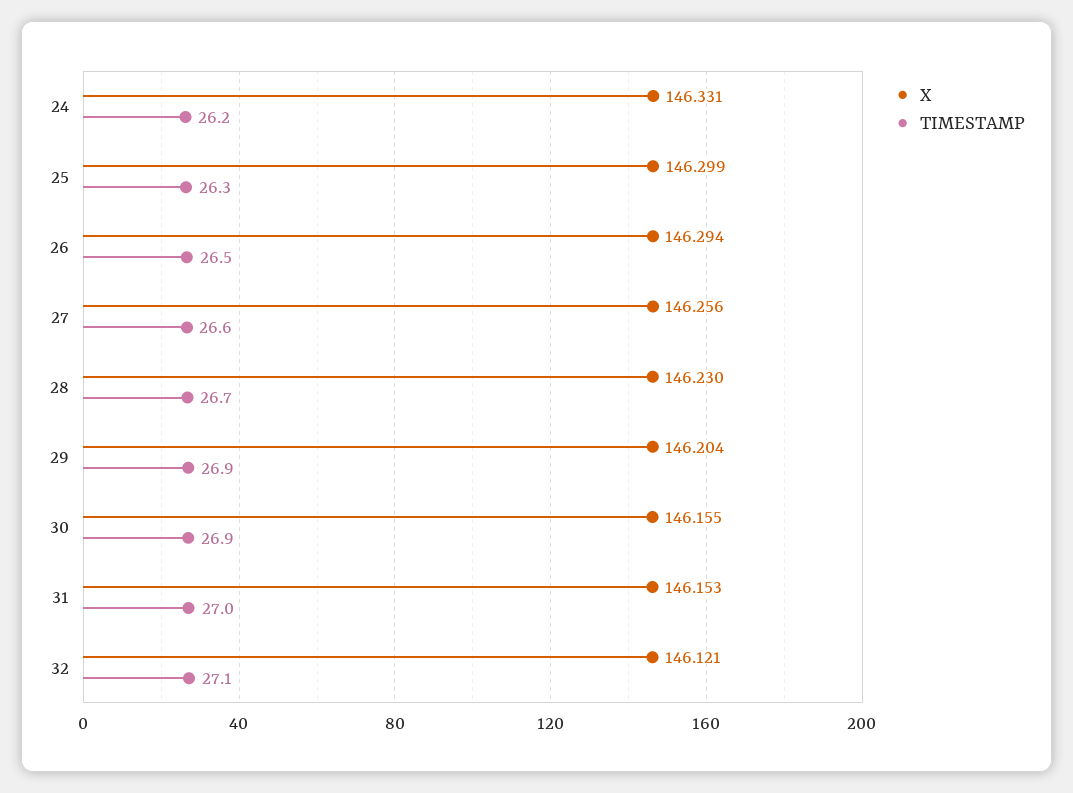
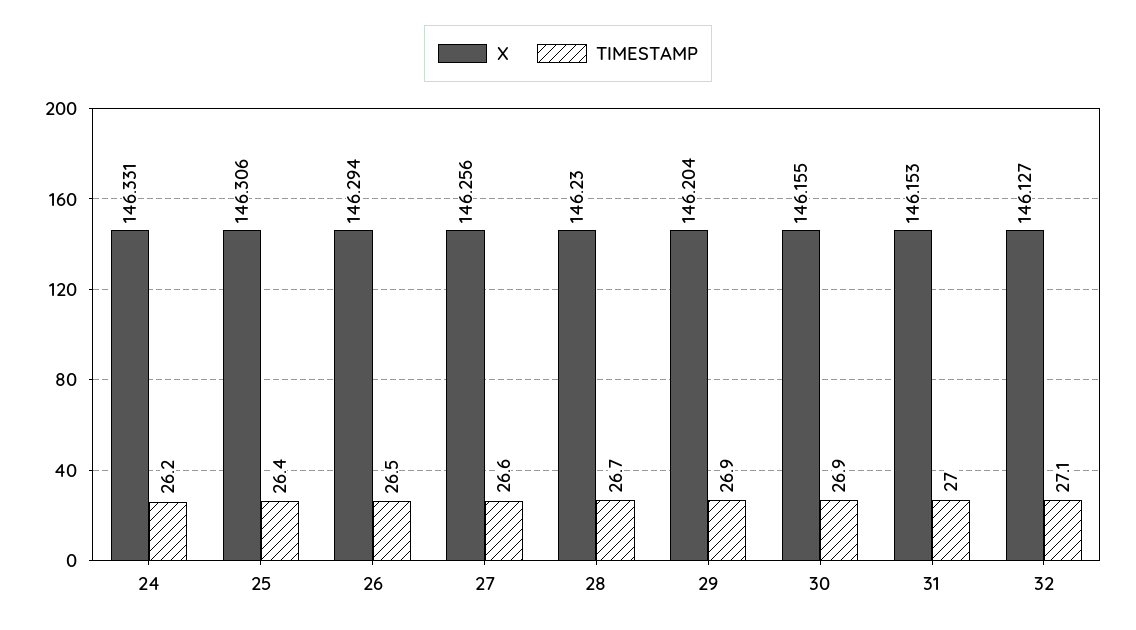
X, 25: 146.299 -> 146.306
TIMESTAMP, 25: 26.3 -> 26.4
X, 32: 146.121 -> 146.127

